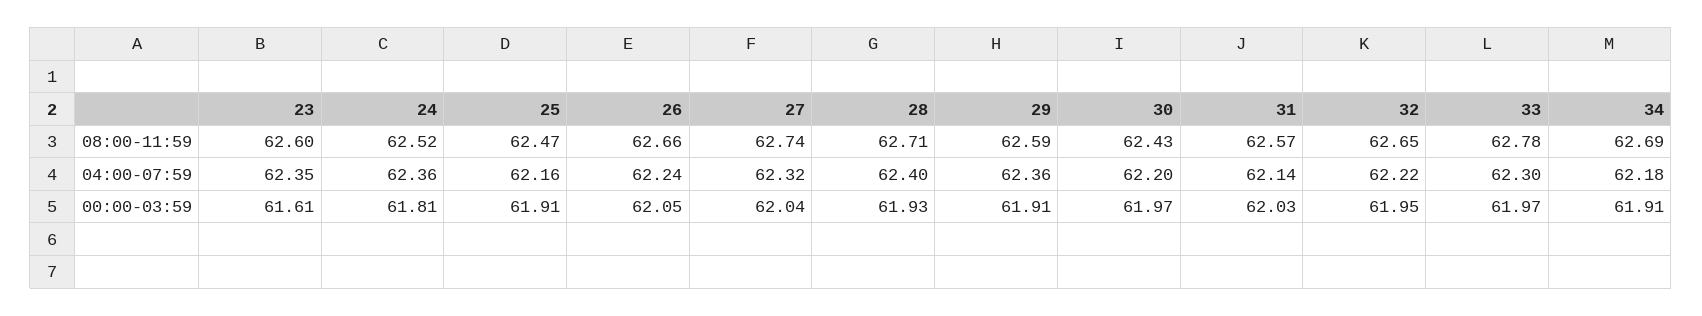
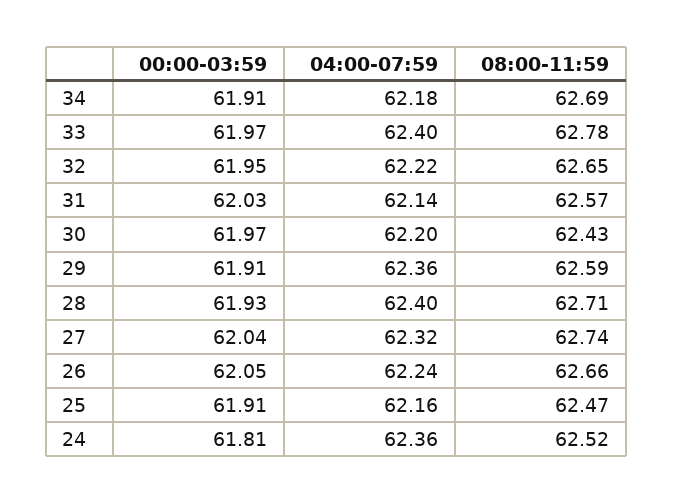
23, 08:00-11:59: 62.6 -> none
23, 04:00-07:59: 62.35 -> none
33, 04:00-07:59: 62.3 -> 62.4
23, 00:00-03:59: 61.61 -> none

